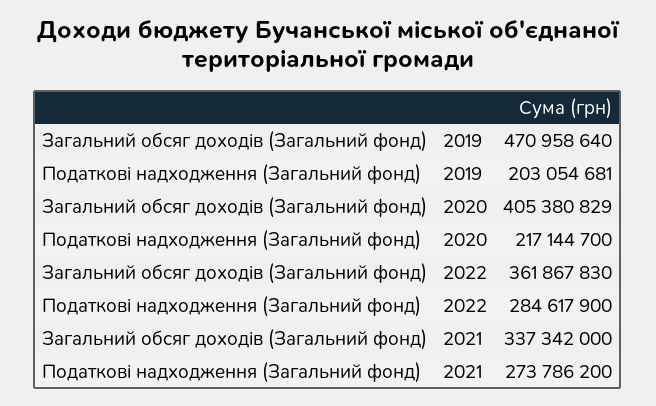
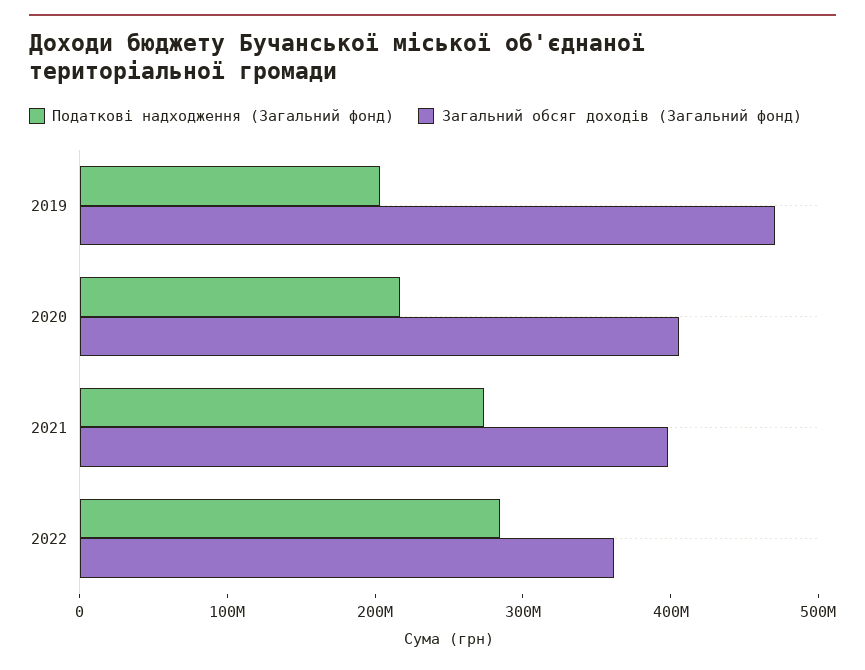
Загальний обсяг доходів (Загальний фонд), 2021: 337342000 -> 400000000

